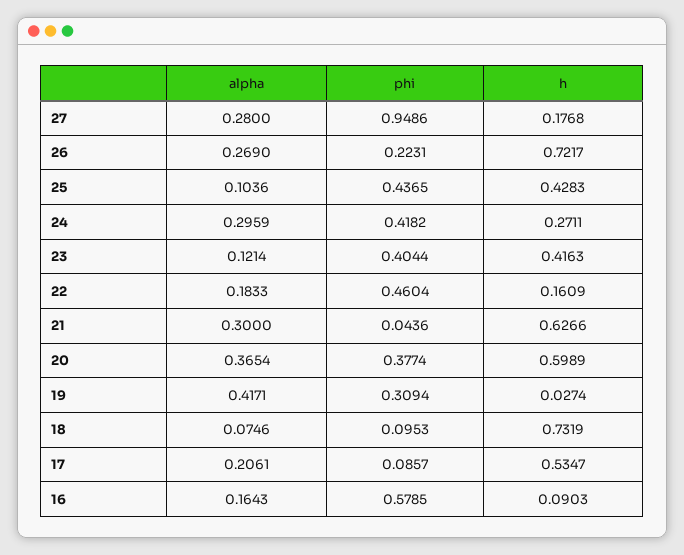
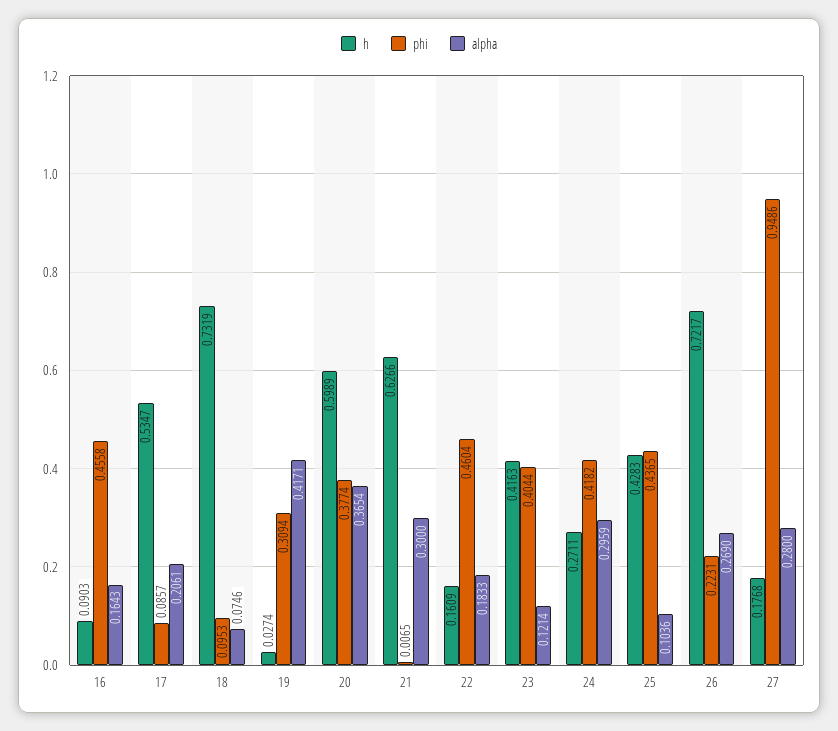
phi, 21: 0.0436 -> 0.0065
phi, 16: 0.5785 -> 0.4558

